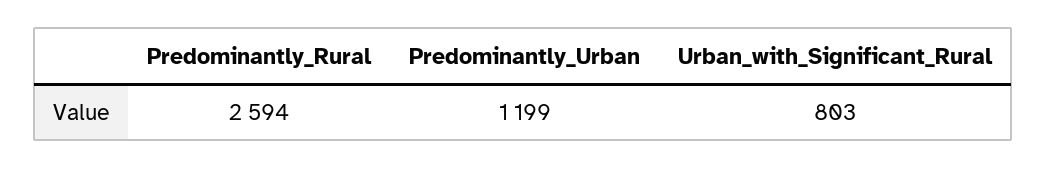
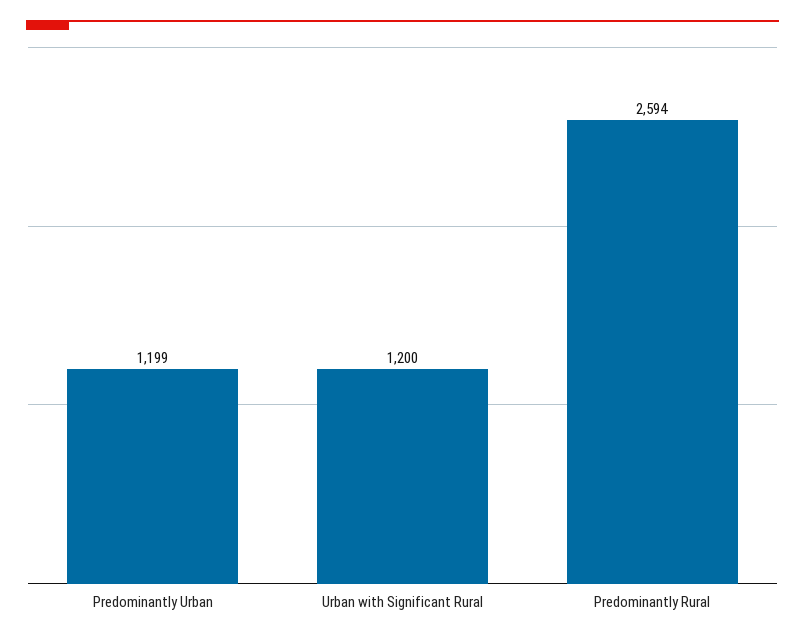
Urban_with_Significant_Rural: 803 -> 1200

